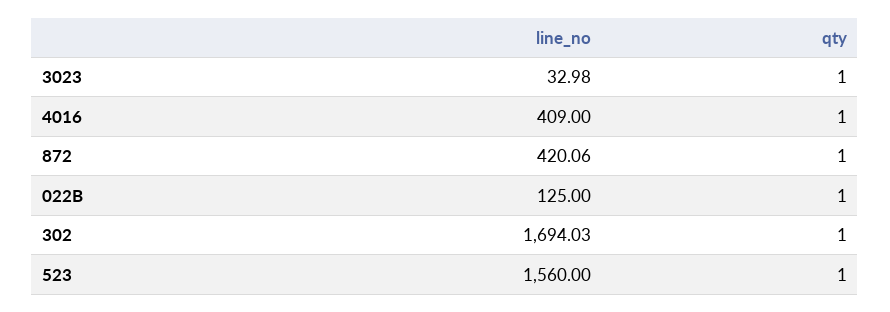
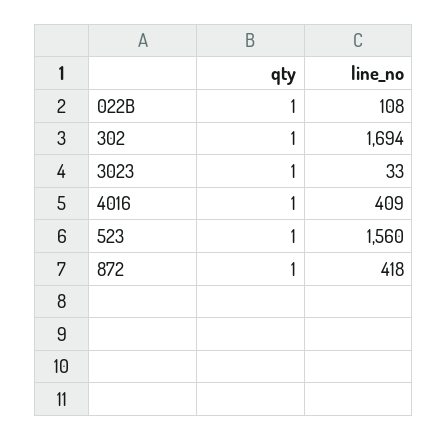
line_no, 3023: 32.98 -> 33
line_no, 872: 420.06 -> 418
line_no, 022B: 125 -> 108
line_no, 302: 1694.03 -> 1694

